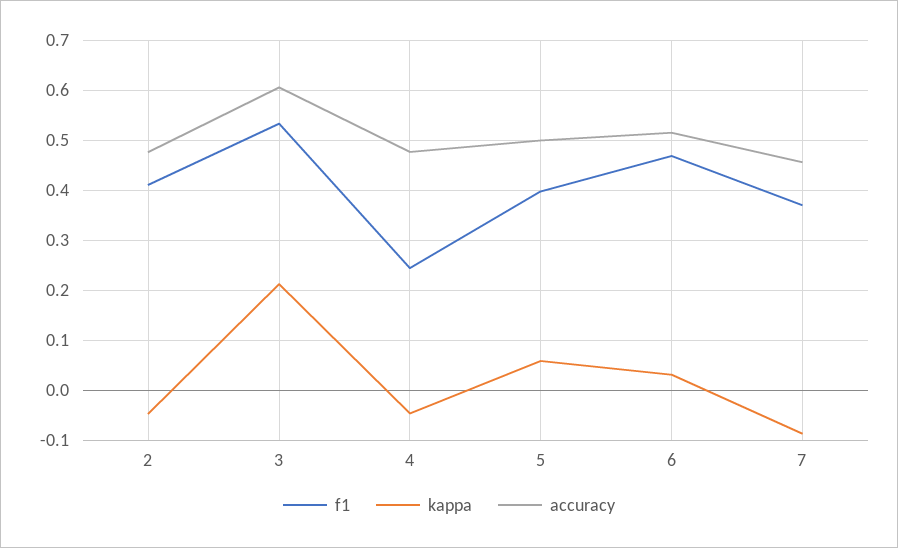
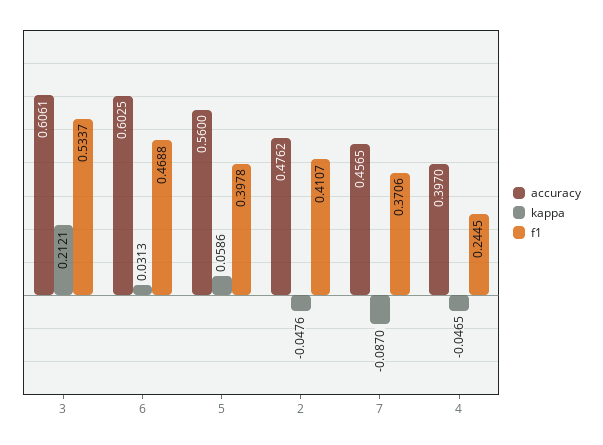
accuracy, 4: 0.48 -> 0.397
accuracy, 5: 0.5 -> 0.56
accuracy, 6: 0.52 -> 0.6025

